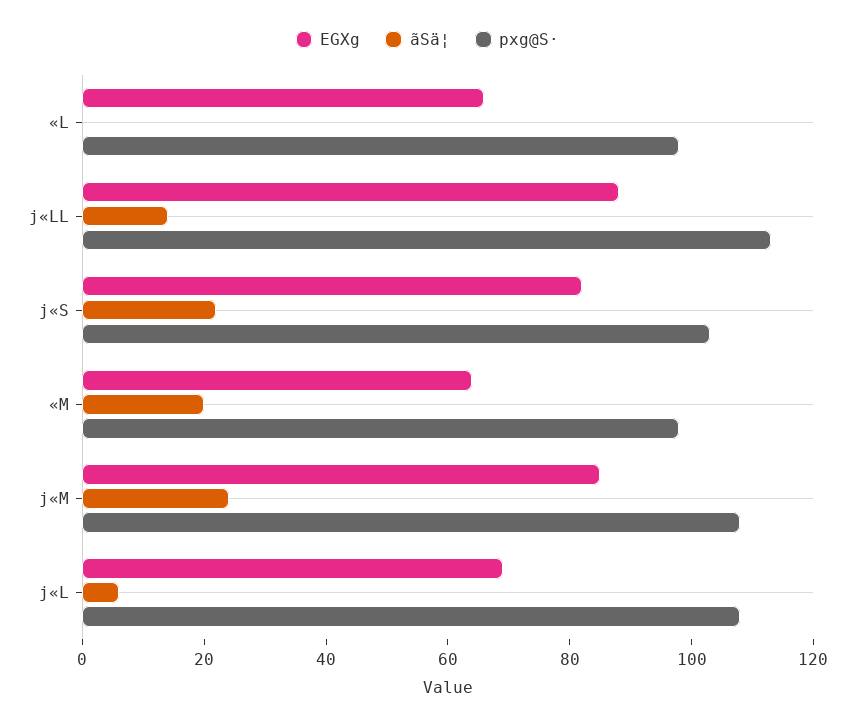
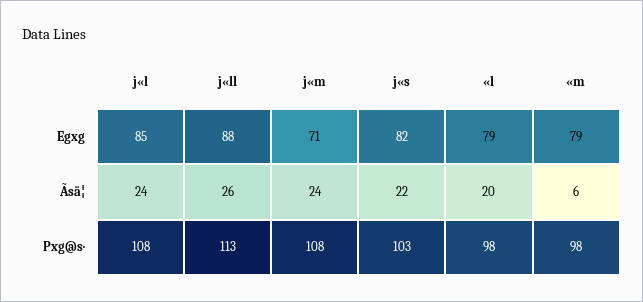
EGXg, «L: 65 -> 79
ãSä¦, «L: 0 -> 20
ãSä¦, j«LL: 15 -> 26
EGXg, «M: 65 -> 79
ãSä¦, «M: 20 -> 6
EGXg, j«M: 85 -> 71
EGXg, j«L: 70 -> 85
ãSä¦, j«L: 5 -> 24

